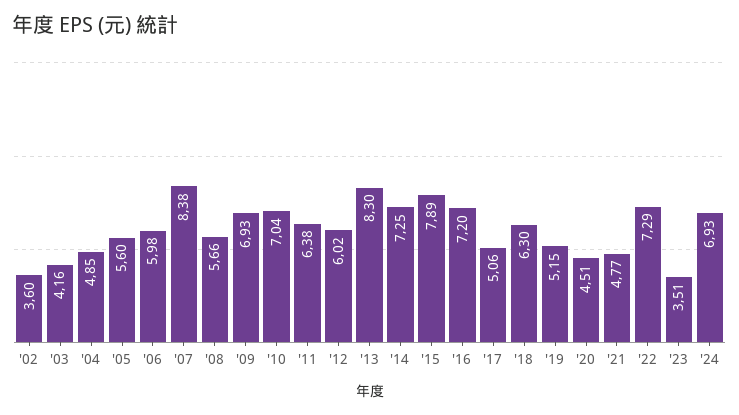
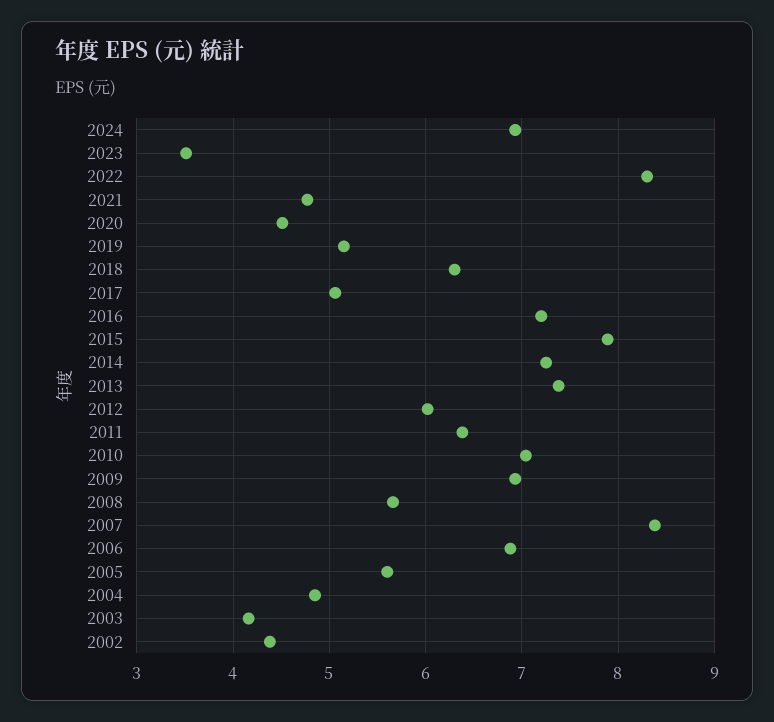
'02: 3.6 -> 4.4
'06: 5.98 -> 6.9
'13: 8.3 -> 7.4
'22: 7.29 -> 8.3

